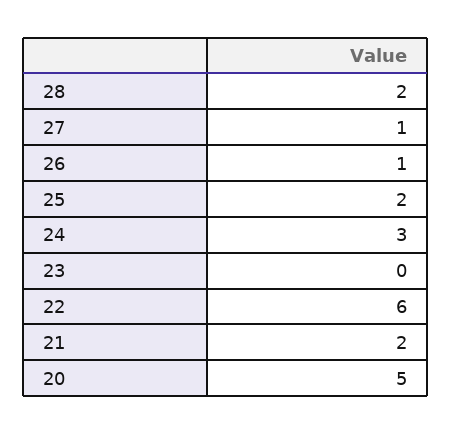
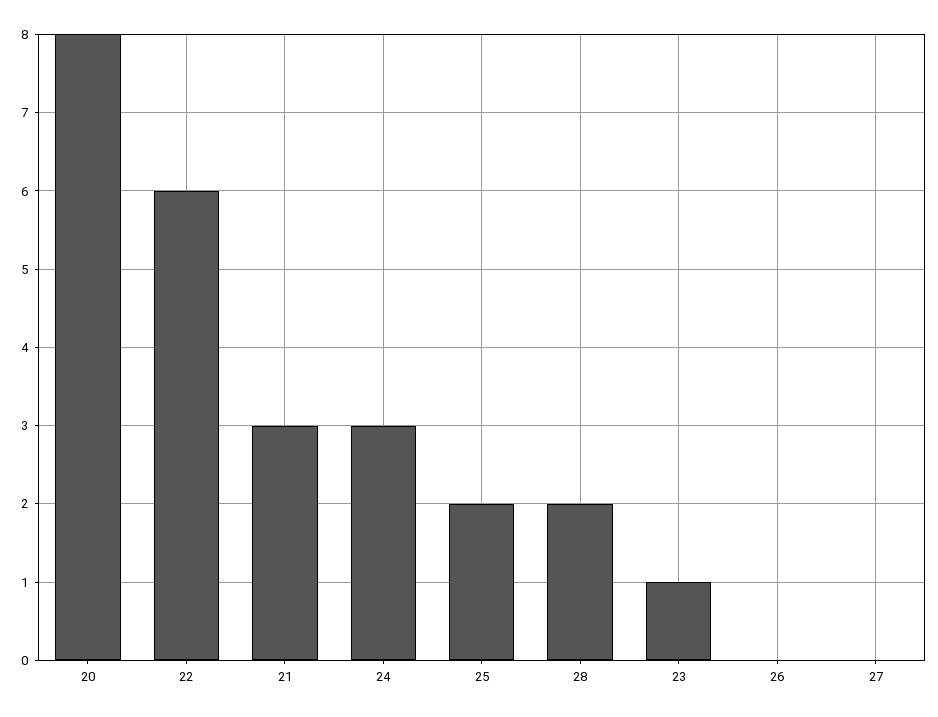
27: 1 -> 0
26: 1 -> 0
23: 0 -> 1
21: 2 -> 3
20: 5 -> 8

